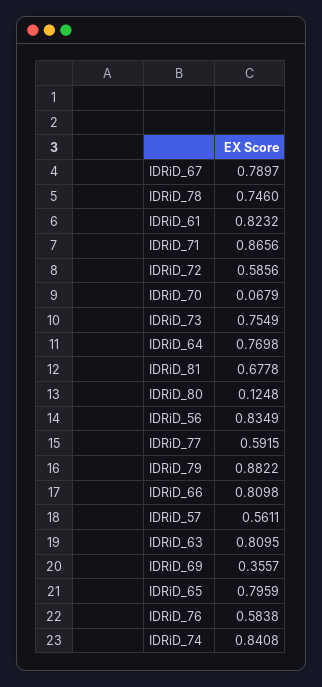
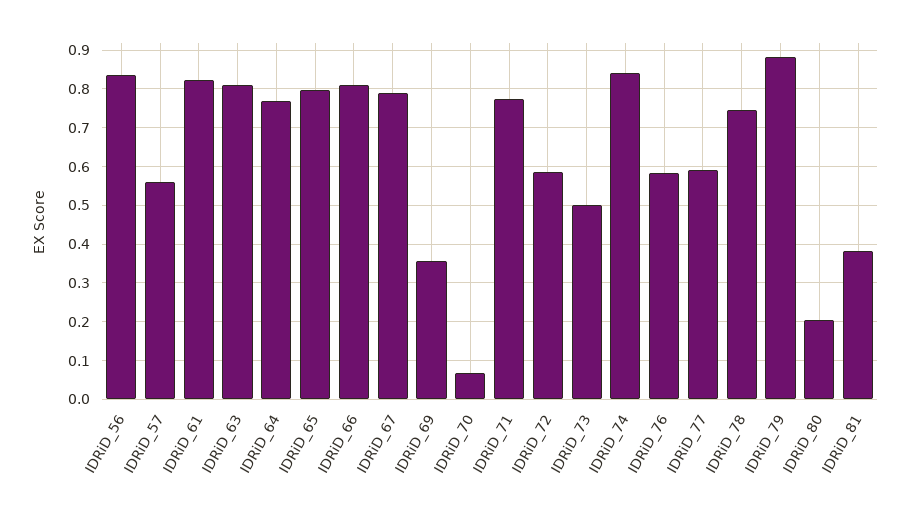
IDRiD_71: 0.8656 -> 0.78
IDRiD_73: 0.7549 -> 0.5
IDRiD_81: 0.6778 -> 0.38
IDRiD_80: 0.1248 -> 0.2

